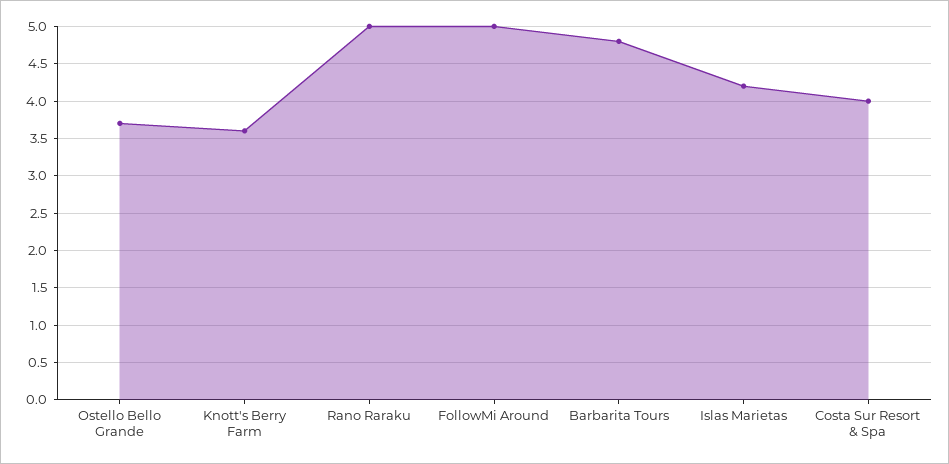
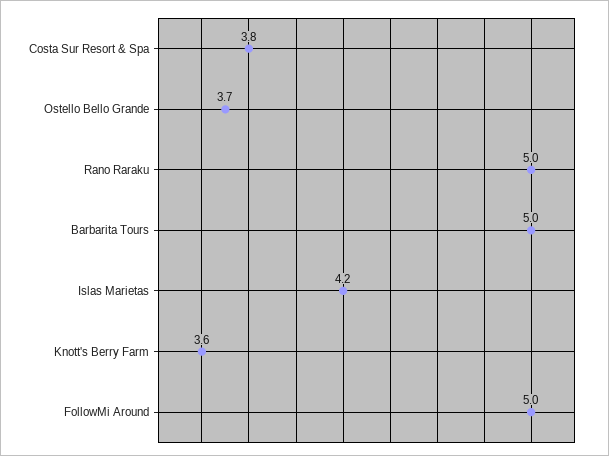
Barbarita Tours: 4.8 -> 5
Costa Sur Resort & Spa: 4 -> 3.8

